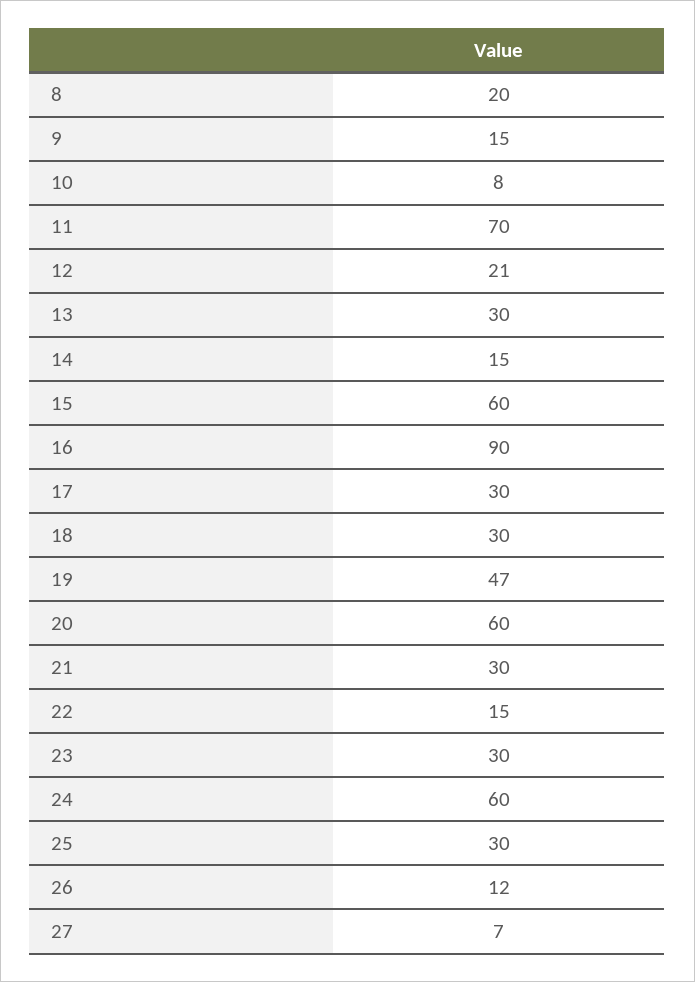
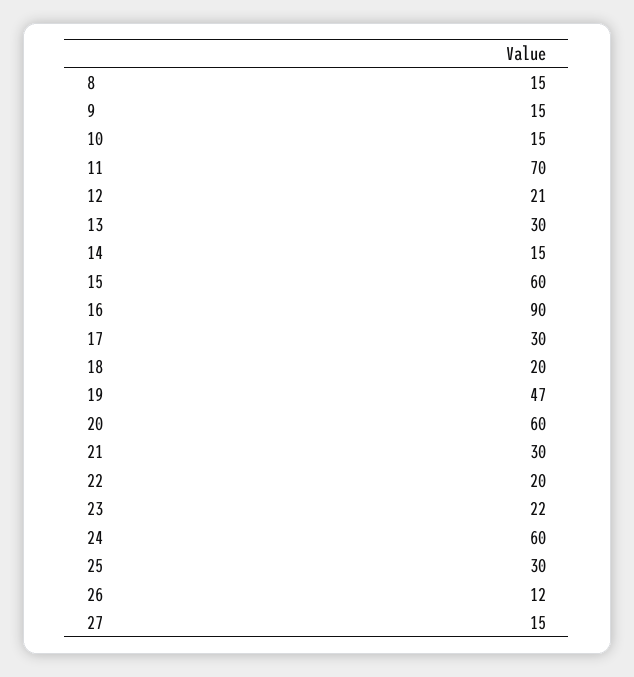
8: 20 -> 15
10: 8 -> 15
18: 30 -> 20
22: 15 -> 20
23: 30 -> 22
27: 7 -> 15

